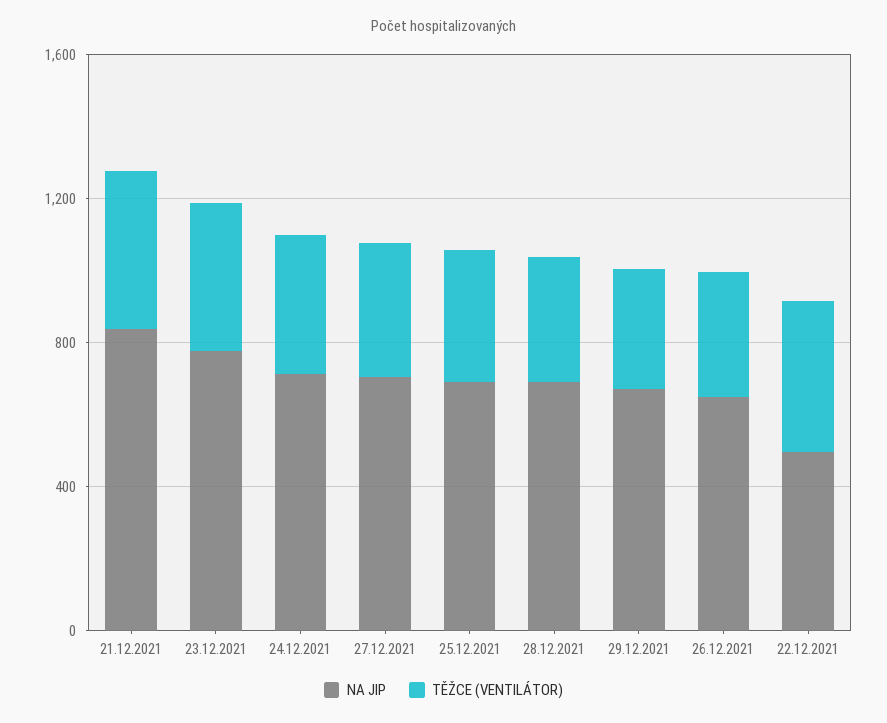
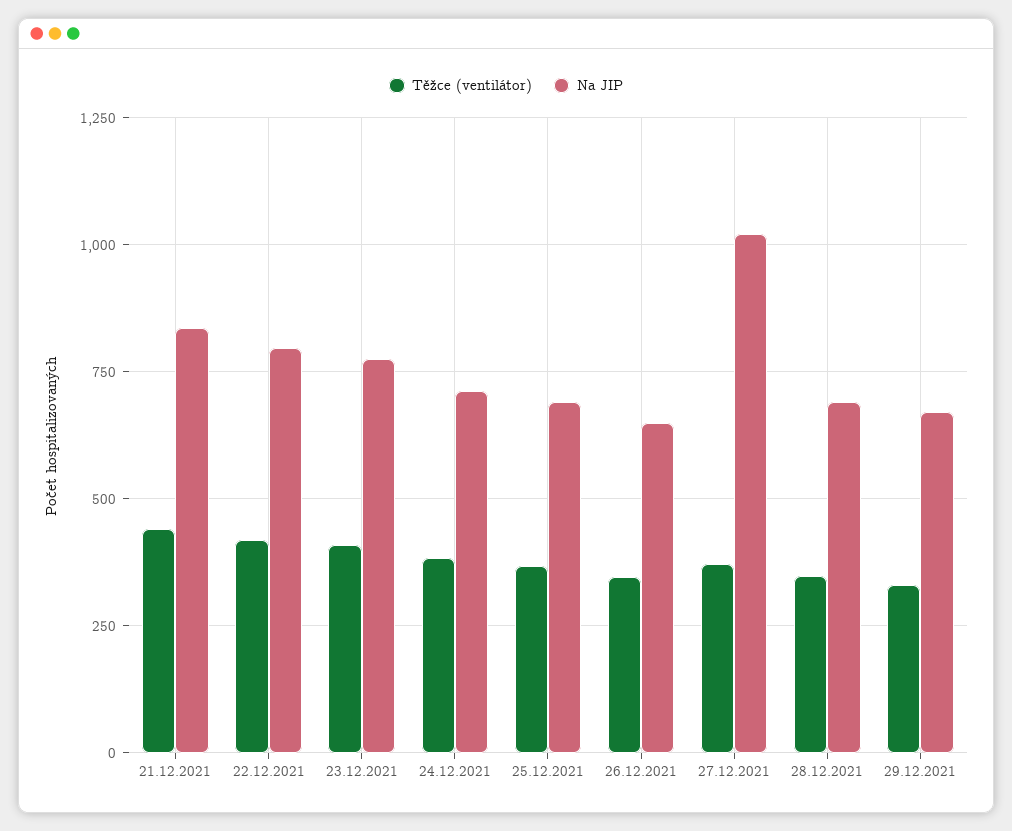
NA JIP, 27.12.2021: 700 -> 1025
NA JIP, 22.12.2021: 500 -> 800

